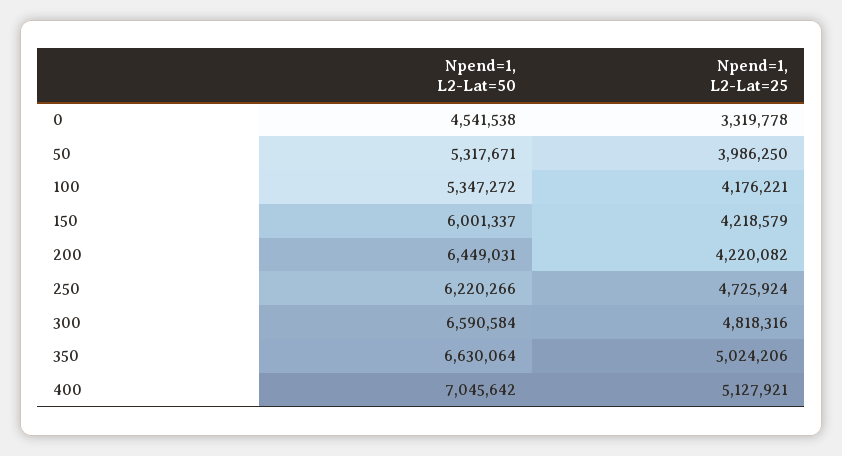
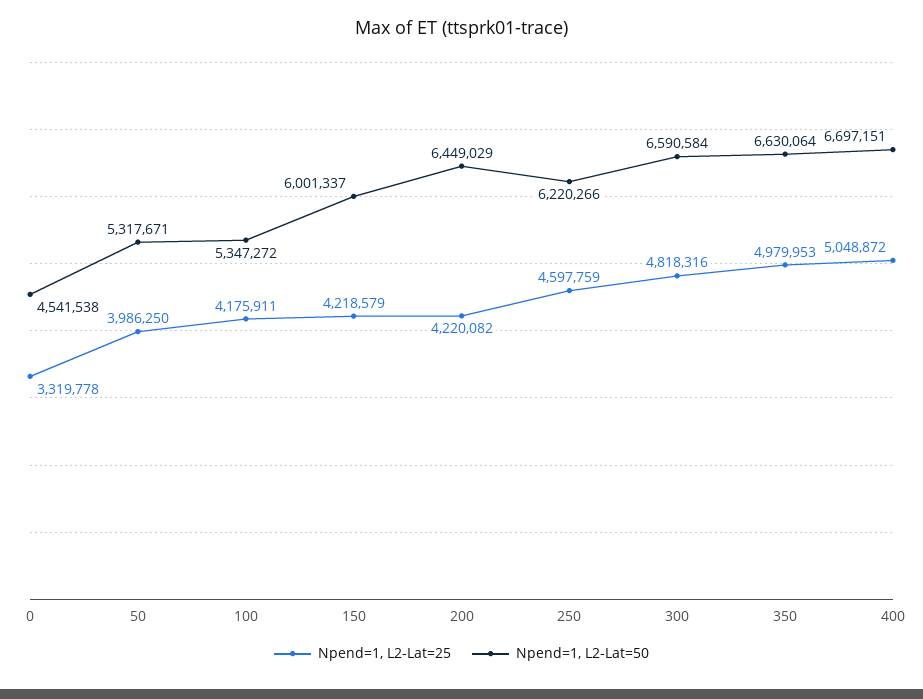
Npend=1, L2-Lat=25, 100: 4176221 -> 4175911
Npend=1, L2-Lat=50, 200: 6449031 -> 6449029
Npend=1, L2-Lat=25, 250: 4725924 -> 4597759
Npend=1, L2-Lat=25, 350: 5024206 -> 4979953
Npend=1, L2-Lat=50, 400: 7045642 -> 6697151
Npend=1, L2-Lat=25, 400: 5127921 -> 5048872

